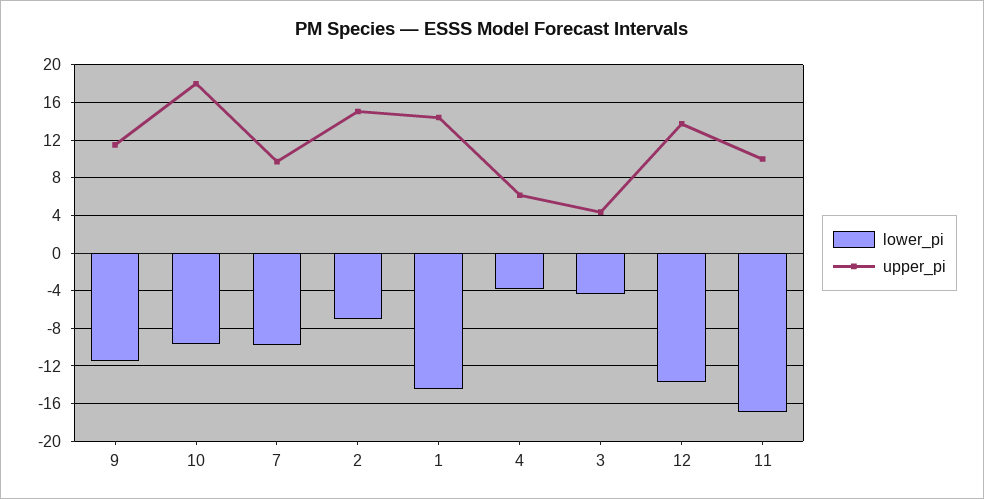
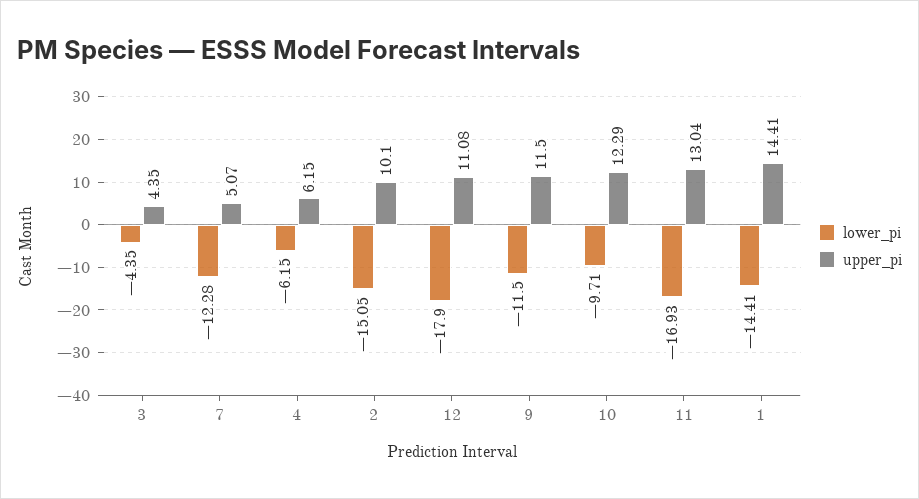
upper_pi, 10: 18 -> 12.29
lower_pi, 7: -10 -> -12.28
upper_pi, 7: 10 -> 5.07
lower_pi, 2: -7 -> -15.05
upper_pi, 2: 15 -> 10.1
lower_pi, 4: -4 -> -6.15
lower_pi, 12: -14 -> -17.9
upper_pi, 12: 14 -> 11.08
upper_pi, 11: 10 -> 13.04

